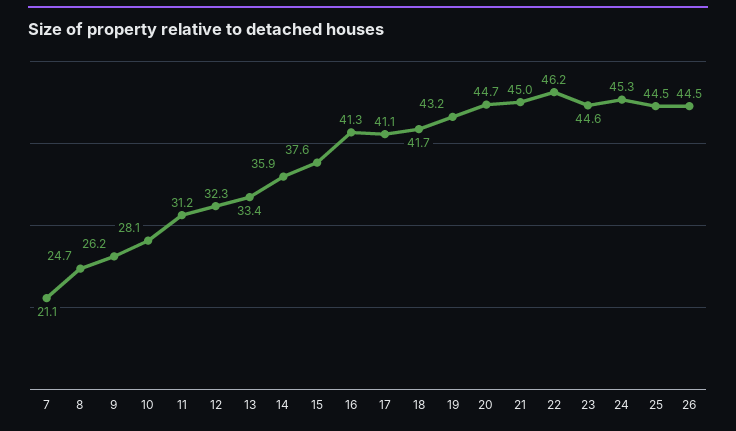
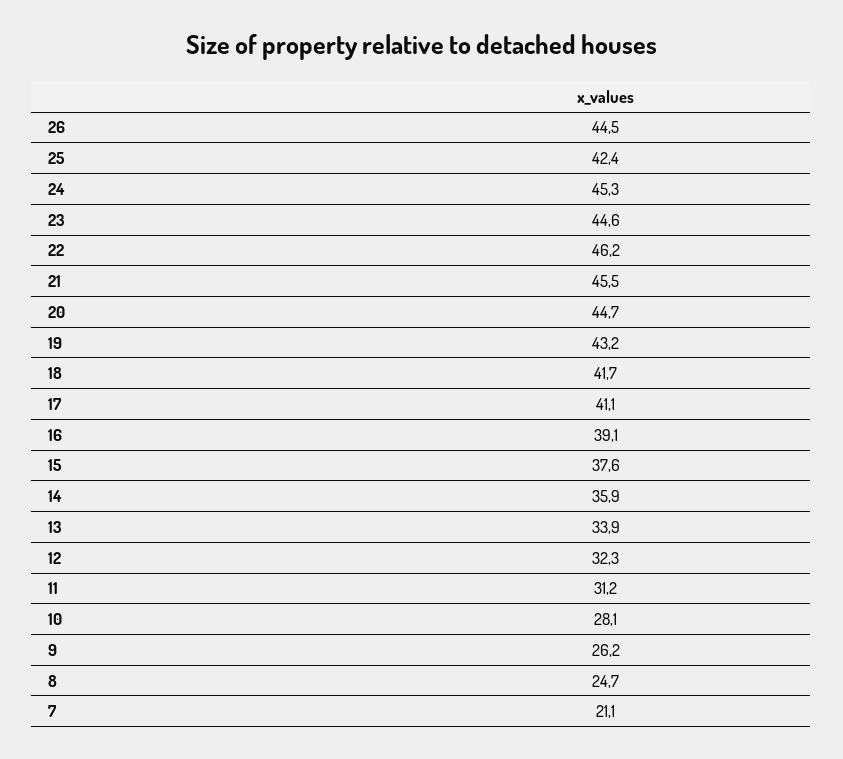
13: 33.4 -> 33.9
16: 41.3 -> 39.1
21: 45 -> 45.5
25: 44.5 -> 42.4

